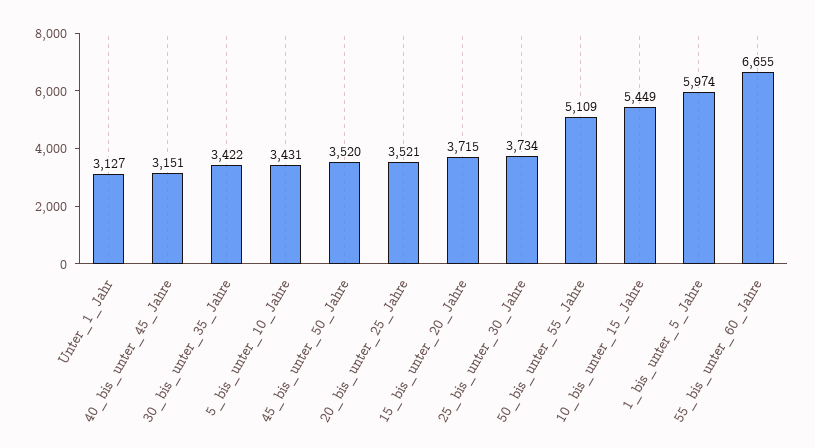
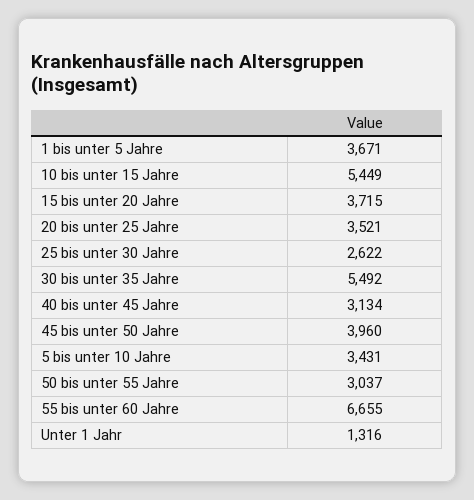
Unter_1_Jahr: 3127 -> 1316
40_bis_unter_45_Jahre: 3151 -> 3134
30_bis_unter_35_Jahre: 3422 -> 5492
45_bis_unter_50_Jahre: 3520 -> 3960
25_bis_unter_30_Jahre: 3734 -> 2622
50_bis_unter_55_Jahre: 5109 -> 3037
1_bis_unter_5_Jahre: 5974 -> 3671

